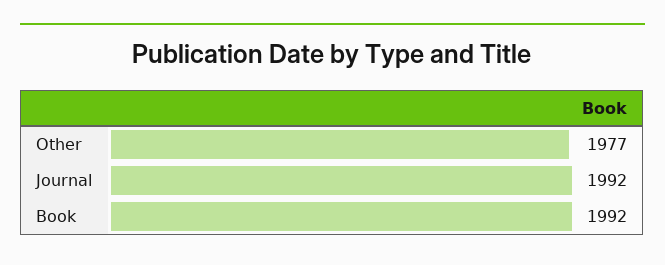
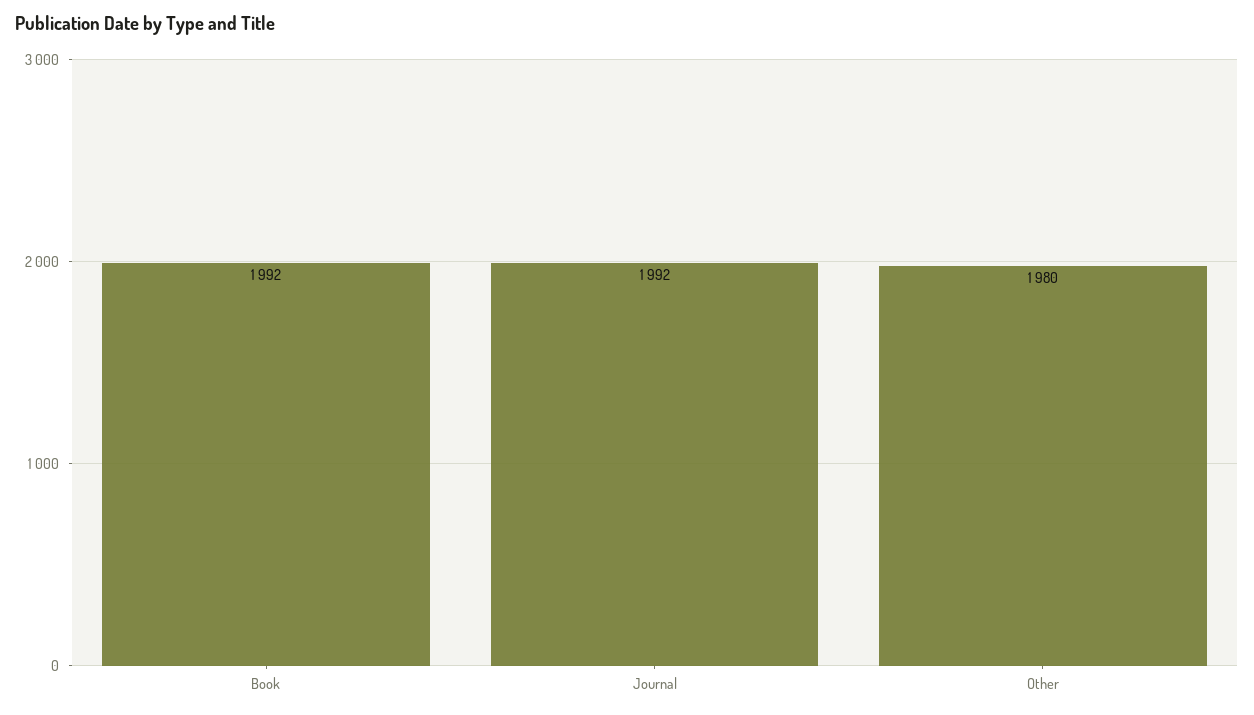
Other: 1977 -> 1980

